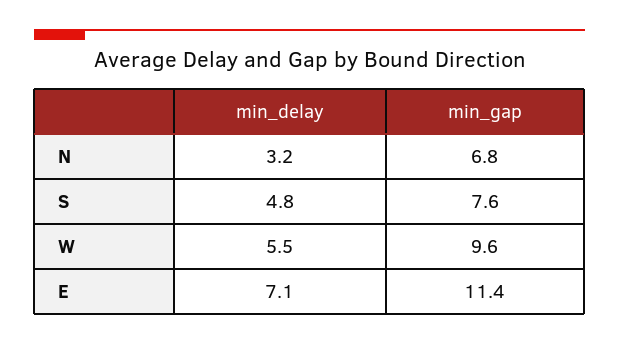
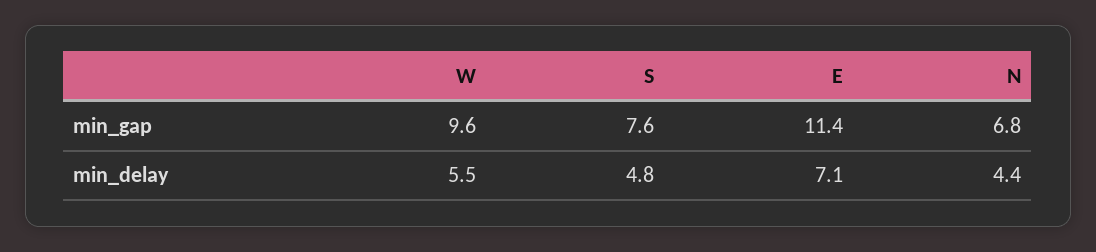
min_delay, N: 3.2 -> 4.4

